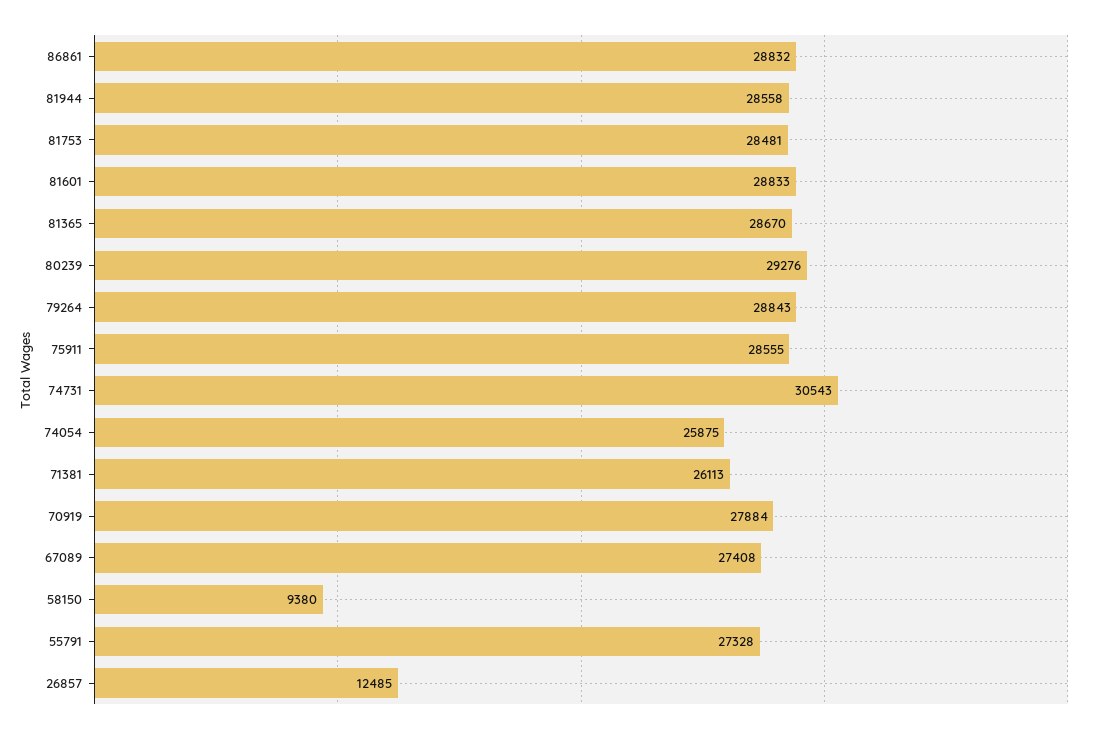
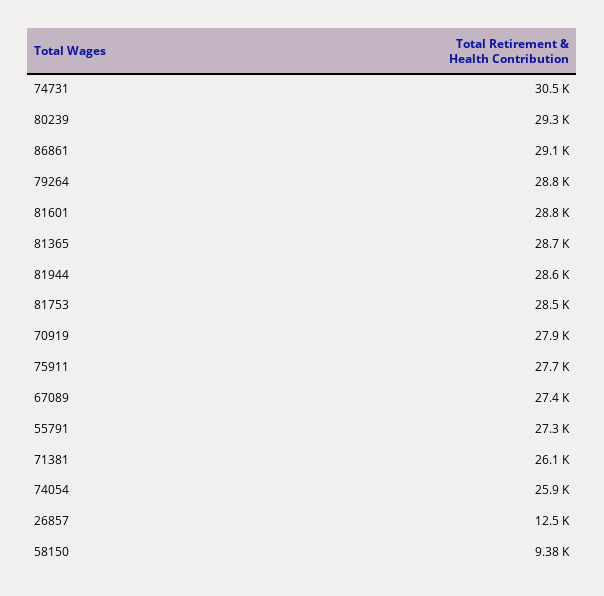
86861: 28832 -> 29100
75911: 28555 -> 27700

